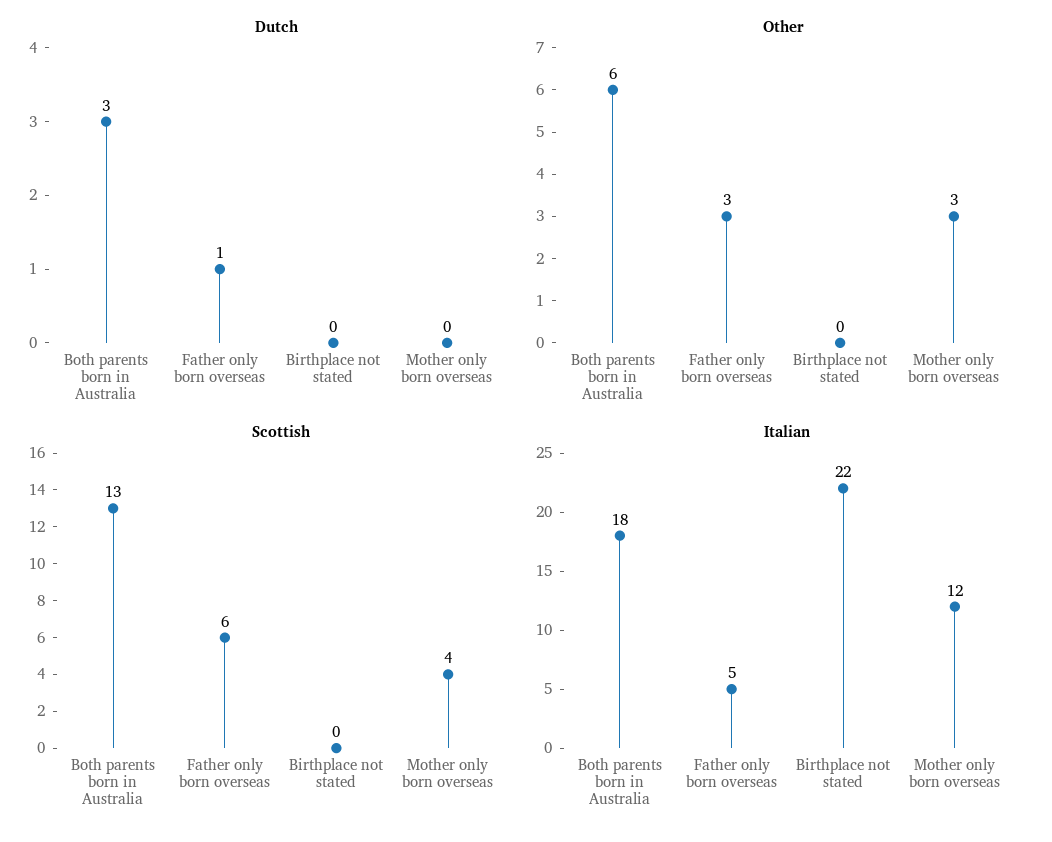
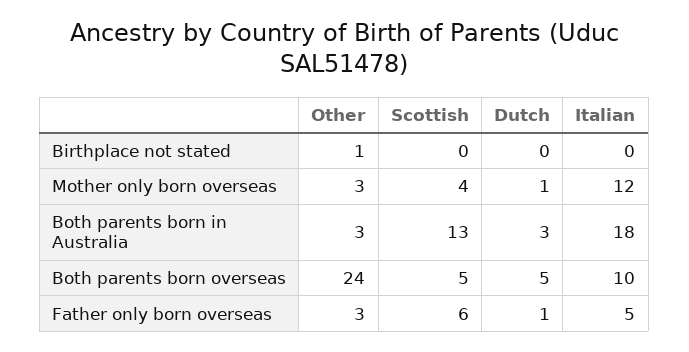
Dutch, Mother only born overseas: 0 -> 1
Other, Both parents born in Australia: 6 -> 3
Other, Birthplace not stated: 0 -> 1
Italian, Birthplace not stated: 22 -> 0
Other, Both parents born overseas: none -> 24
Scottish, Both parents born overseas: none -> 5
Dutch, Both parents born overseas: none -> 5
Italian, Both parents born overseas: none -> 10

